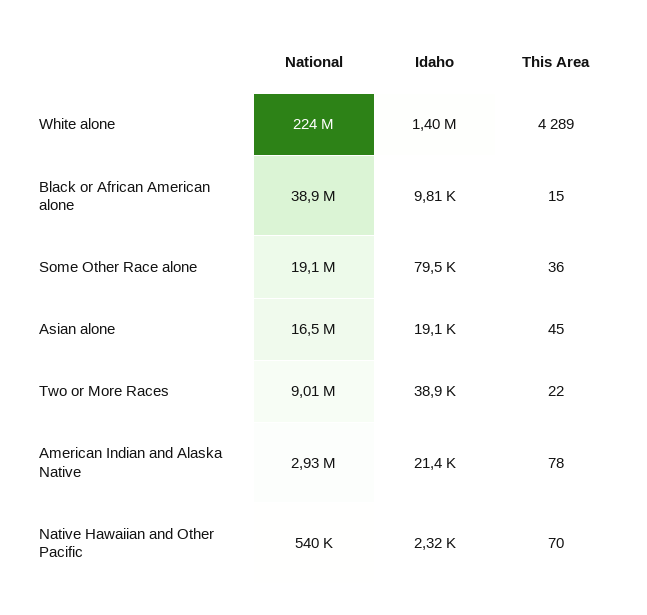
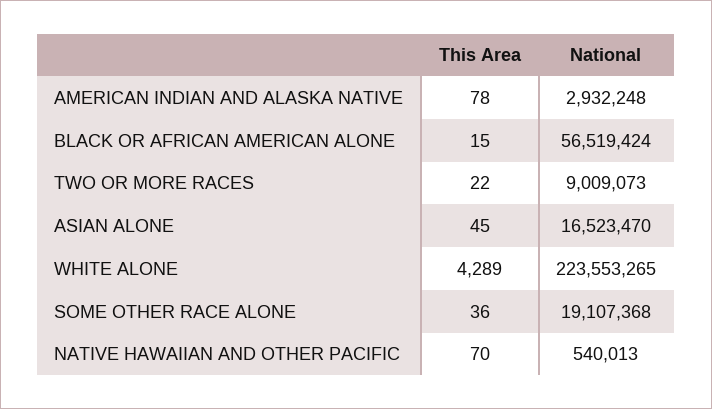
Idaho, White alone: 1400000 -> none
National, Black or African American alone: 38900000 -> 56519424
Idaho, Black or African American alone: 9810 -> none
Idaho, Some Other Race alone: 79500 -> none
Idaho, Asian alone: 19100 -> none
Idaho, Two or More Races: 38900 -> none
Idaho, American Indian and Alaska Native: 21400 -> none
Idaho, Native Hawaiian and Other Pacific: 2320 -> none

